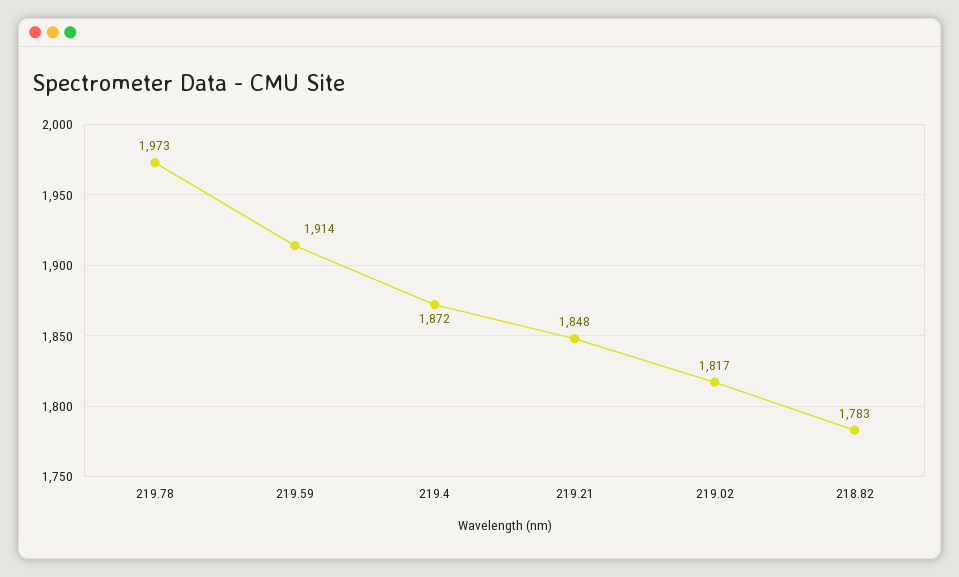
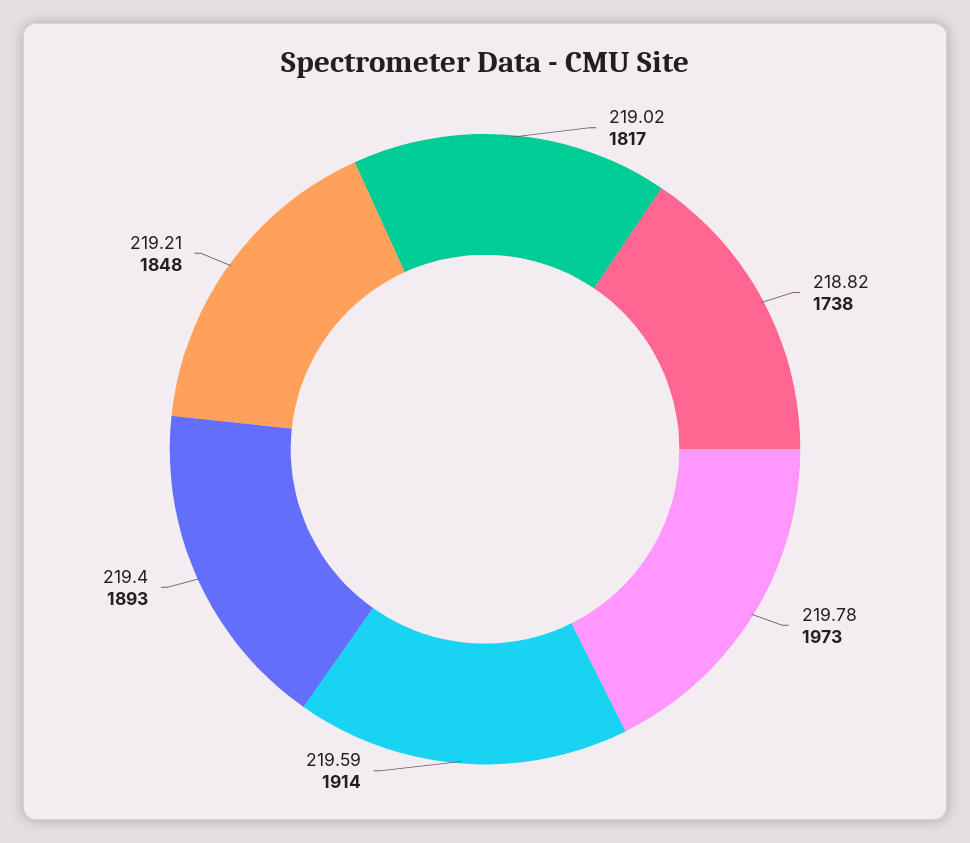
219.4: 1872 -> 1893
218.82: 1783 -> 1738

